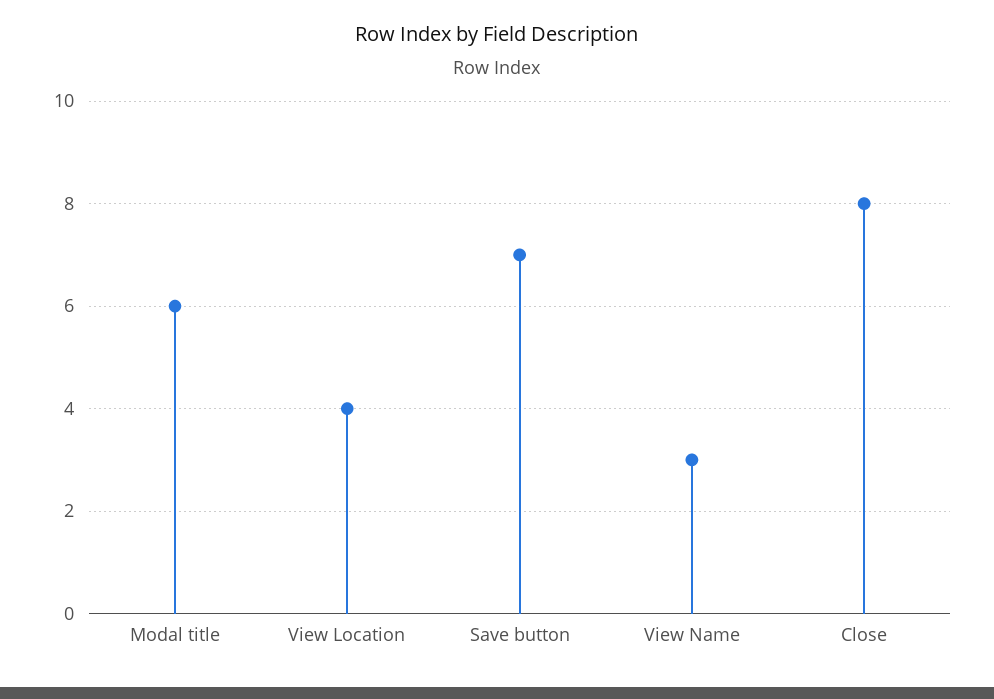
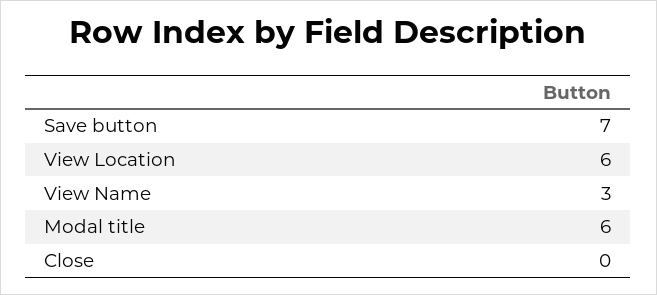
View Location: 4 -> 6
Close: 8 -> 0

